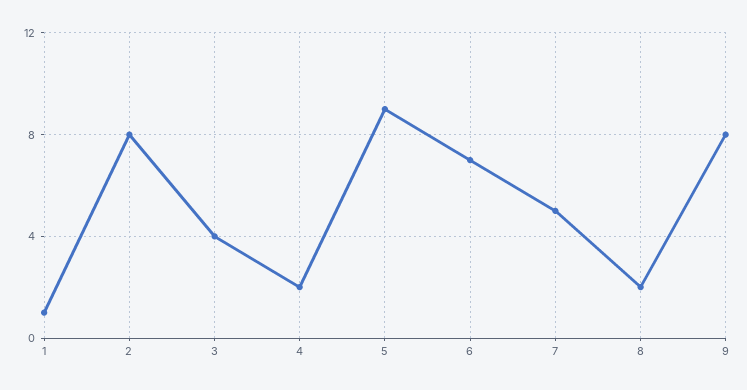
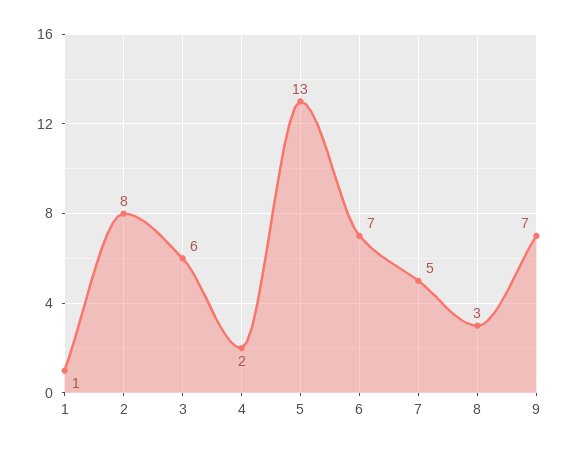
3: 4 -> 6
5: 9 -> 13
8: 2 -> 3
9: 8 -> 7

